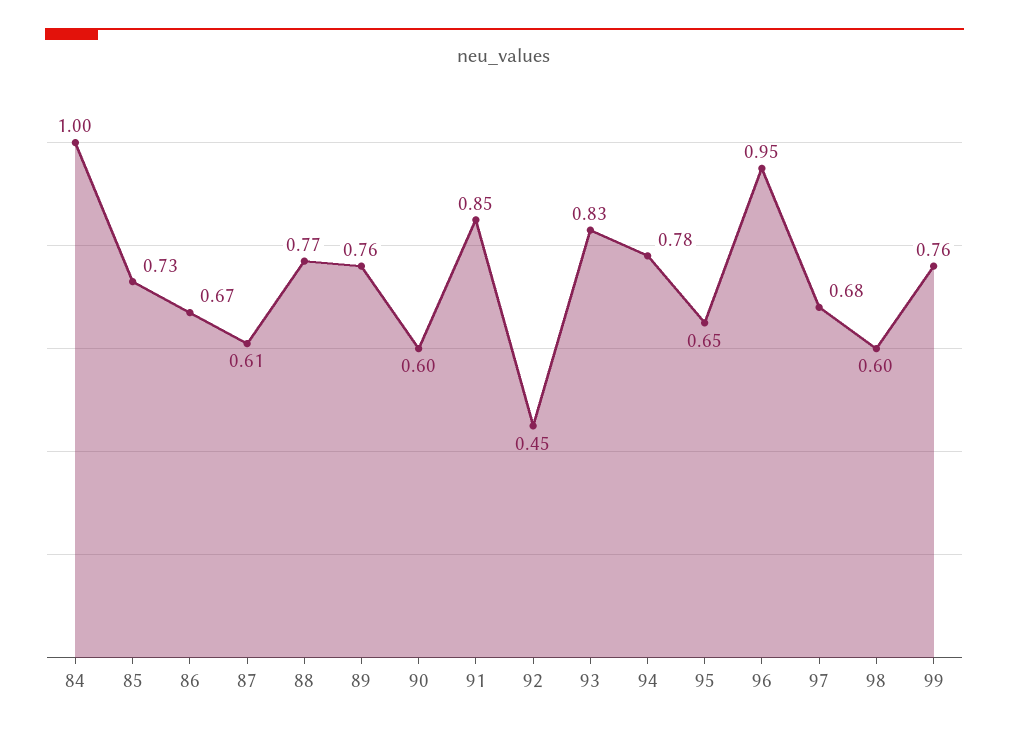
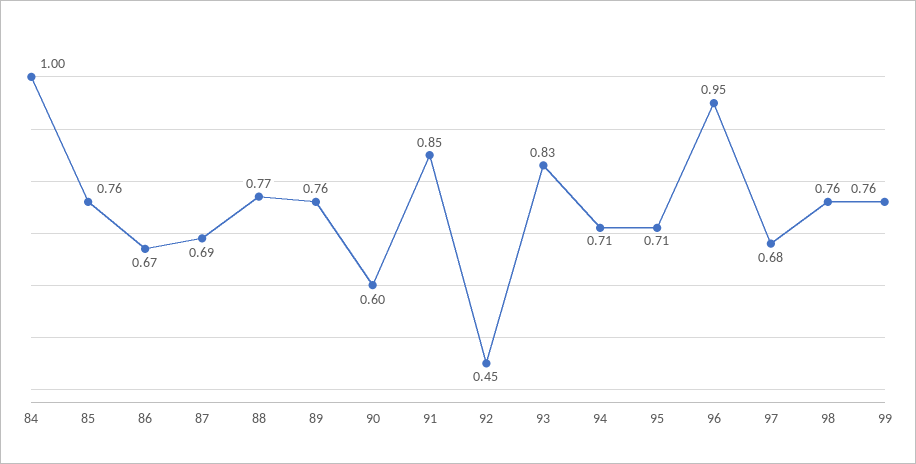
85: 0.73 -> 0.76
87: 0.61 -> 0.69
94: 0.78 -> 0.71
95: 0.65 -> 0.71
98: 0.6 -> 0.76

